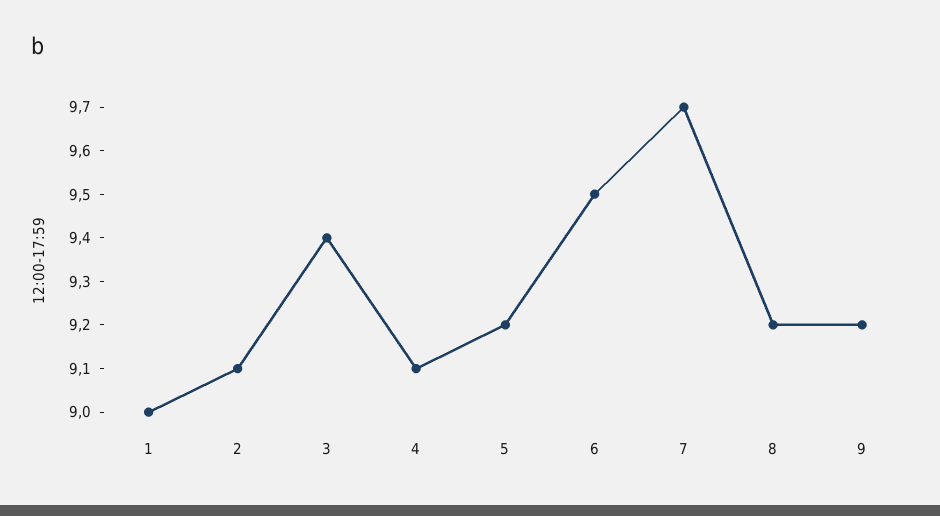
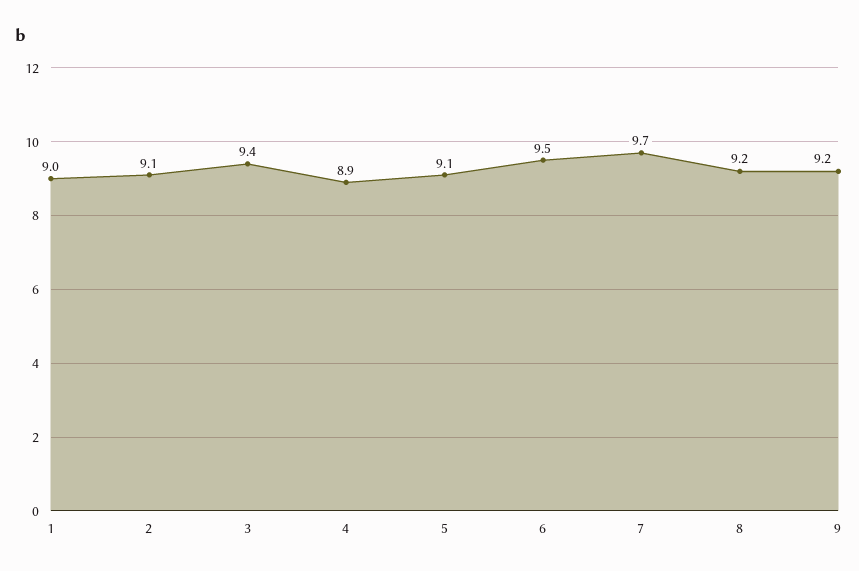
4: 9.1 -> 8.9
5: 9.2 -> 9.1

